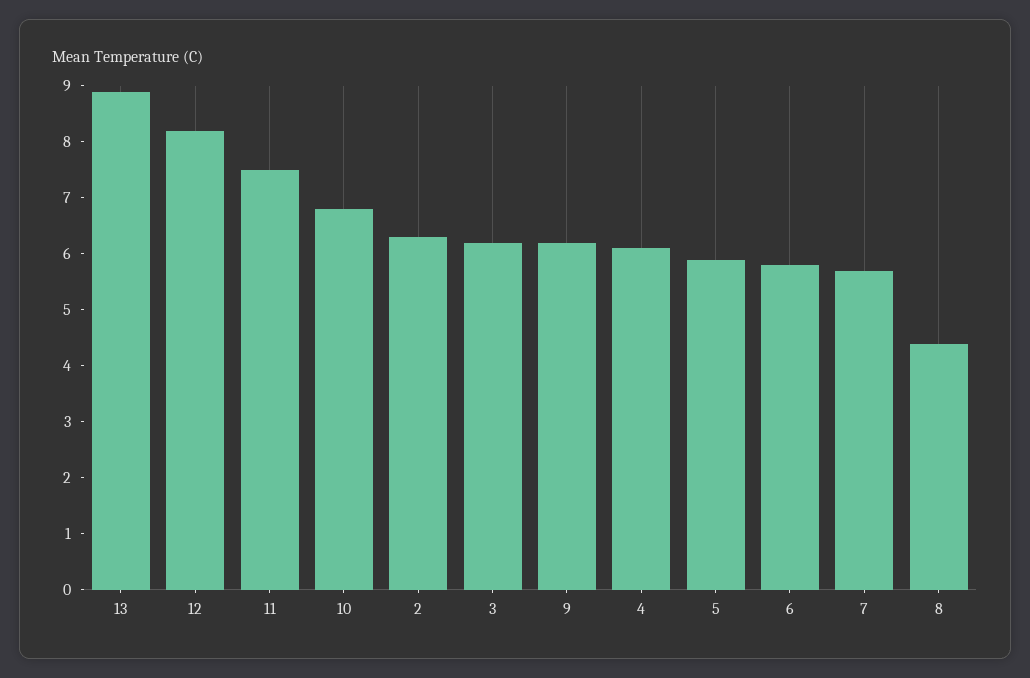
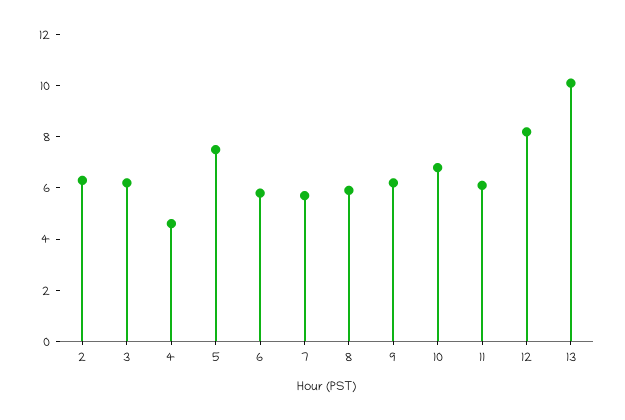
13: 9 -> 10
11: 7.5 -> 6
4: 6 -> 4.5
5: 6 -> 7.5
8: 4.5 -> 6

